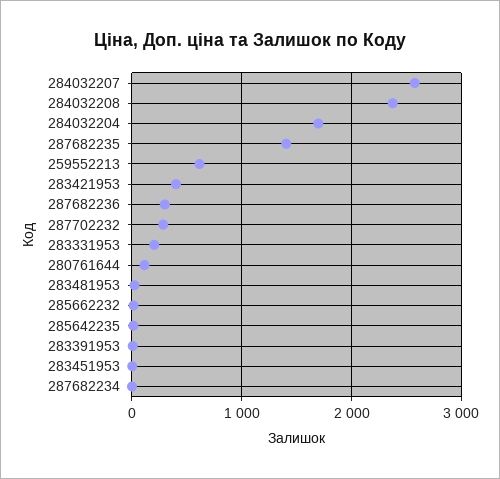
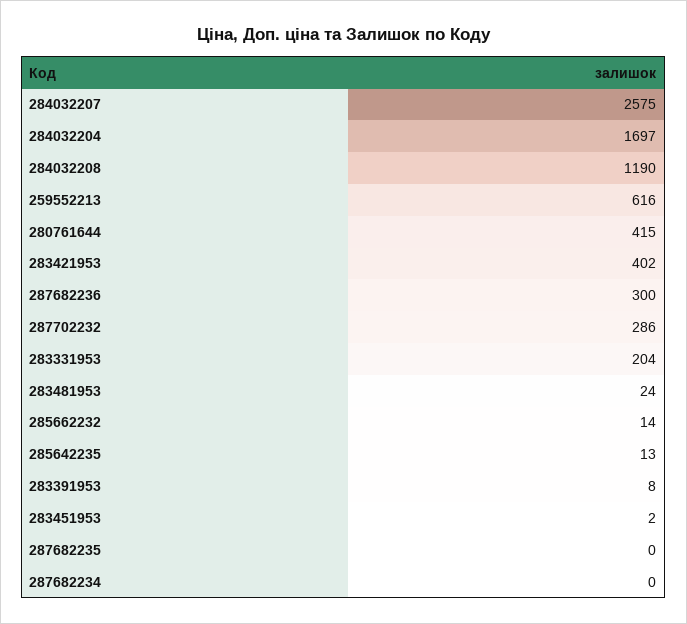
284032208: 2400 -> 1190
287682235: 1400 -> 0
280761644: 100 -> 415

